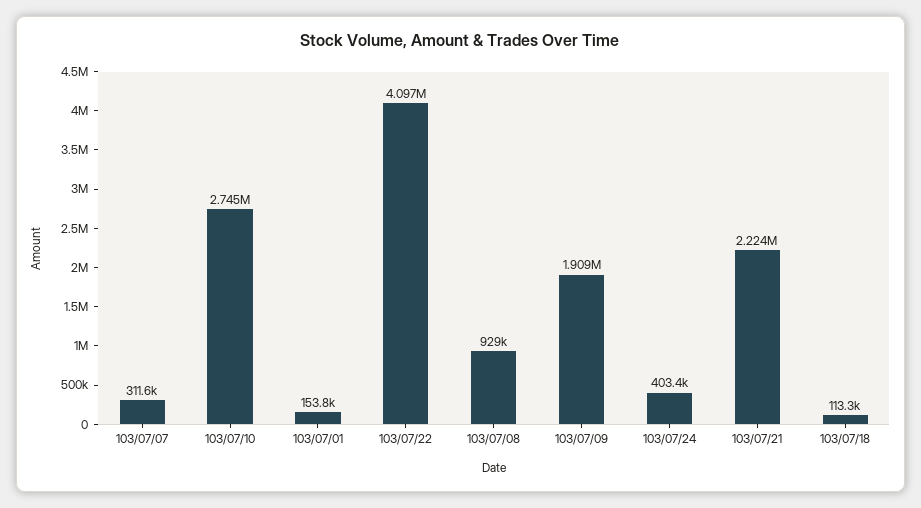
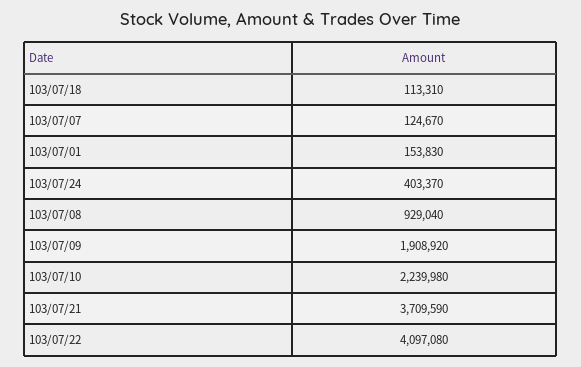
103/07/07: 311600 -> 124670
103/07/10: 2745000 -> 2239980
103/07/21: 2224000 -> 3709590

